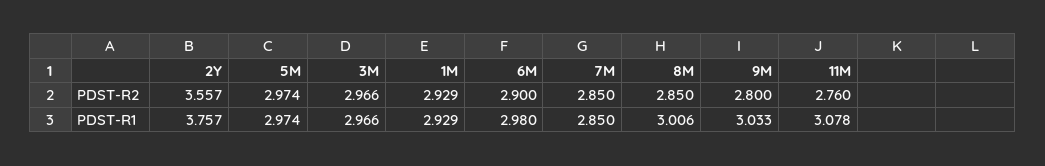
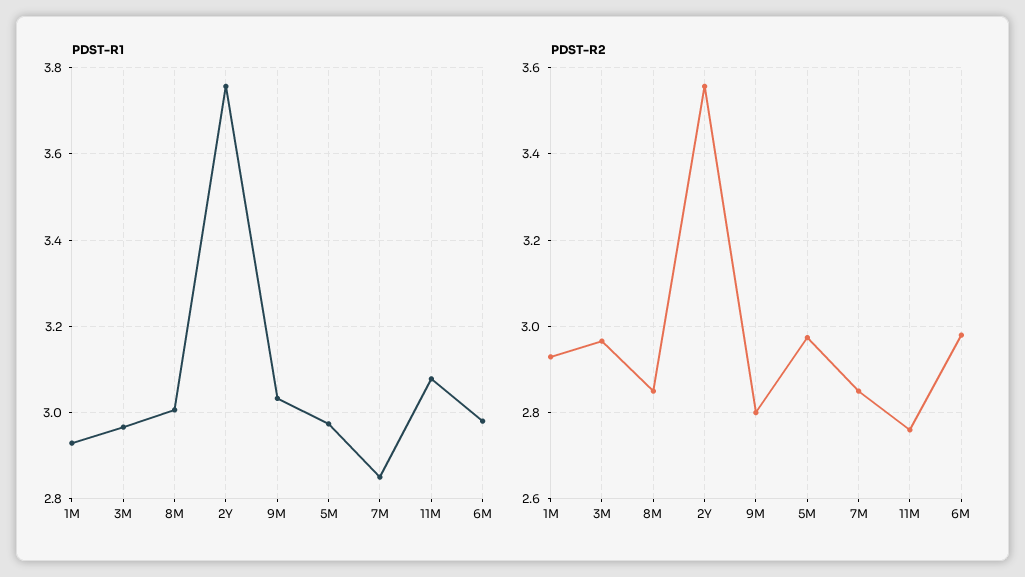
PDST-R2, 6M: 2.9 -> 2.98

